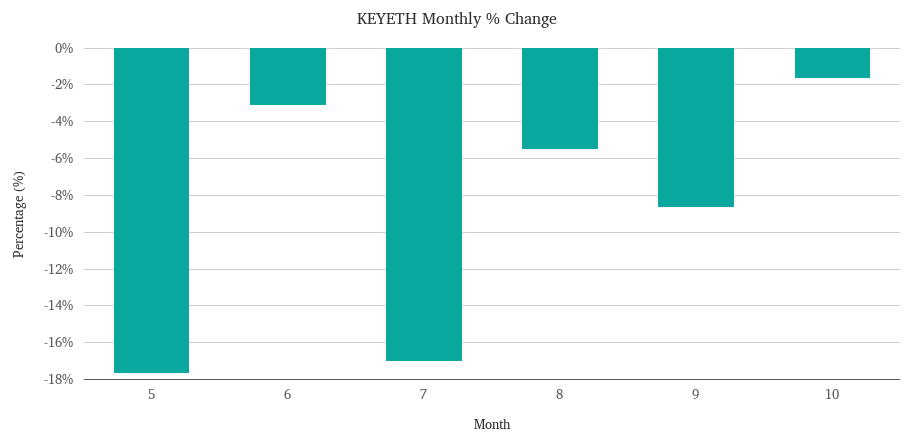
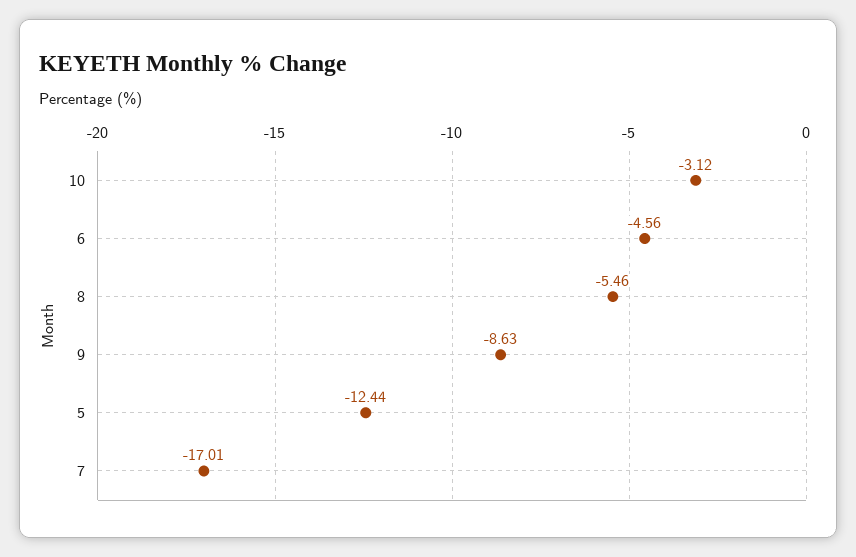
5: -17.5 -> -12.44
6: -3 -> -4.56
10: -1.5 -> -3.12

